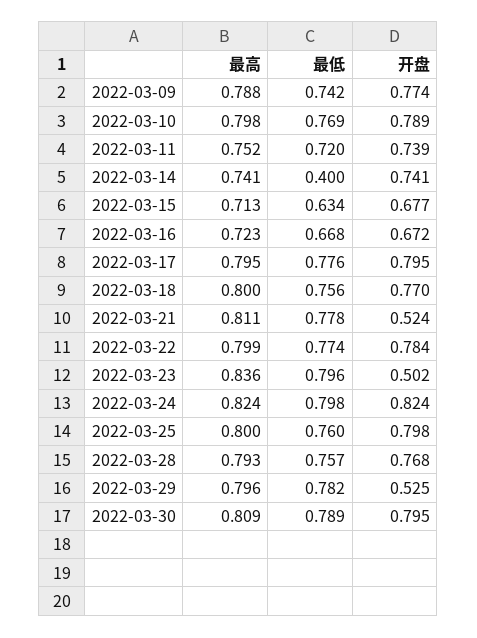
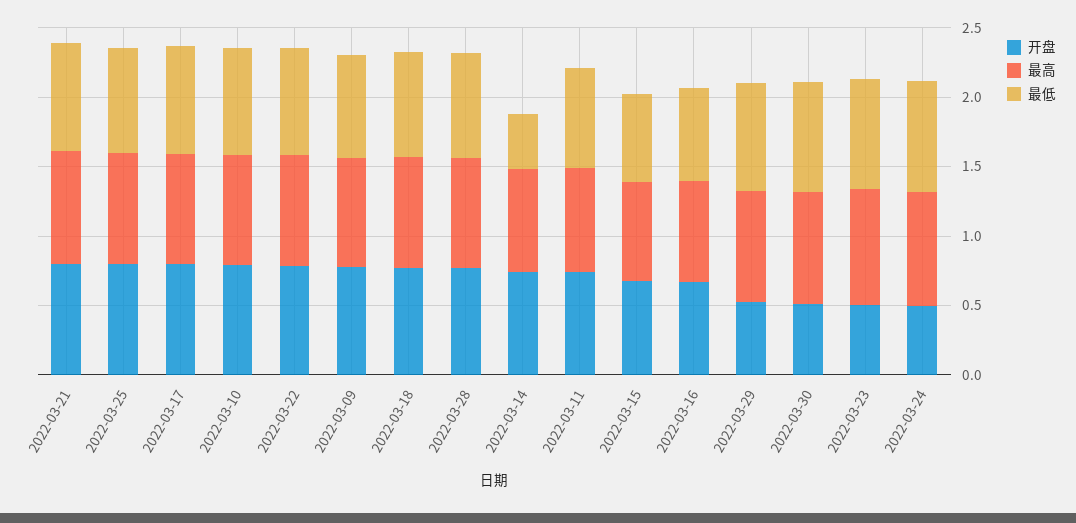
开盘, 2022-03-21: 0.524 -> 0.8
开盘, 2022-03-24: 0.824 -> 0.5
开盘, 2022-03-30: 0.795 -> 0.5

